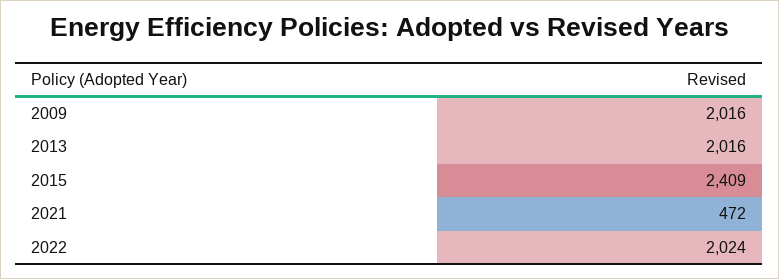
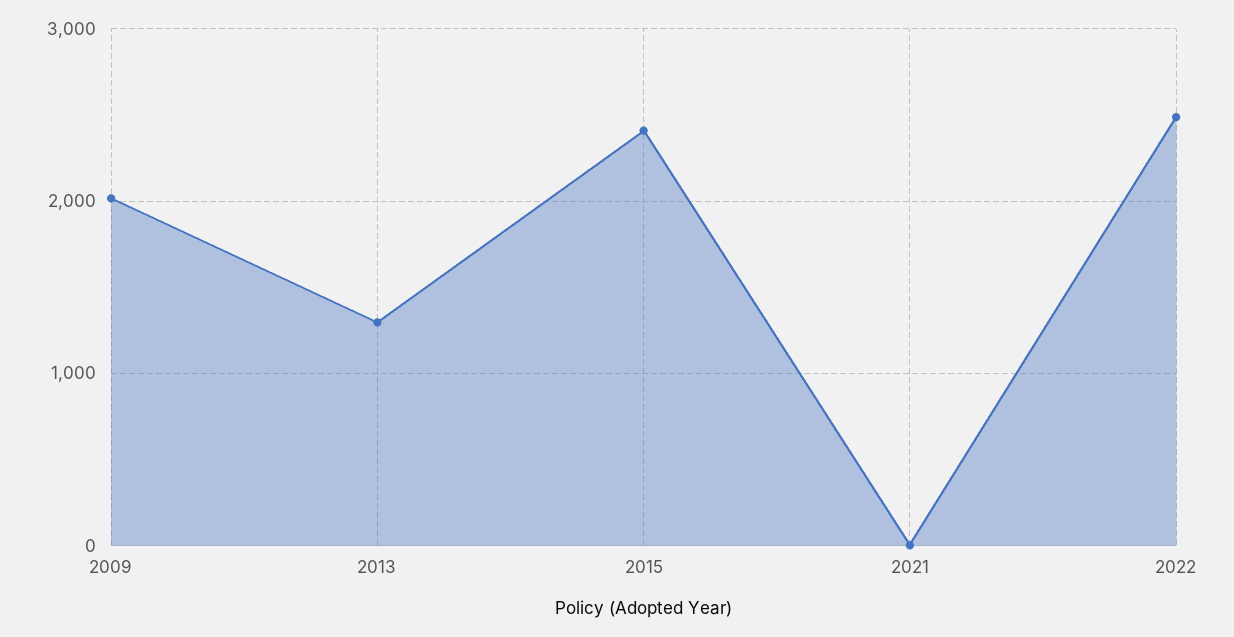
2013: 2016 -> 1300
2021: 472 -> 0
2022: 2024 -> 2500

